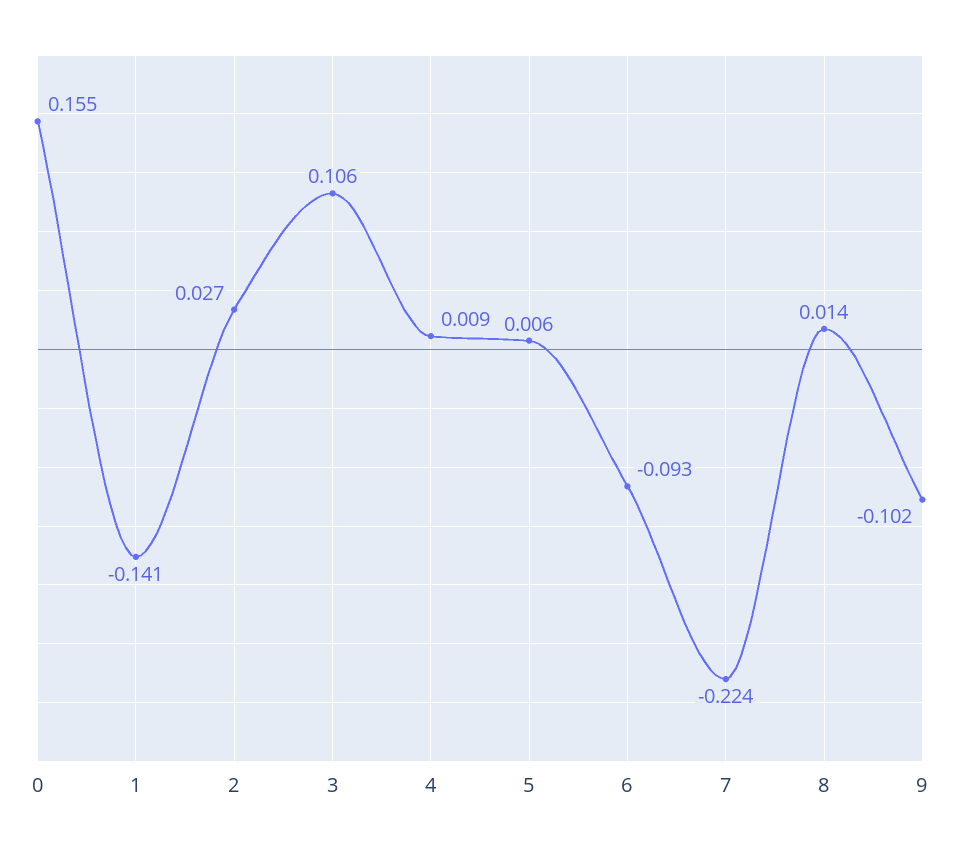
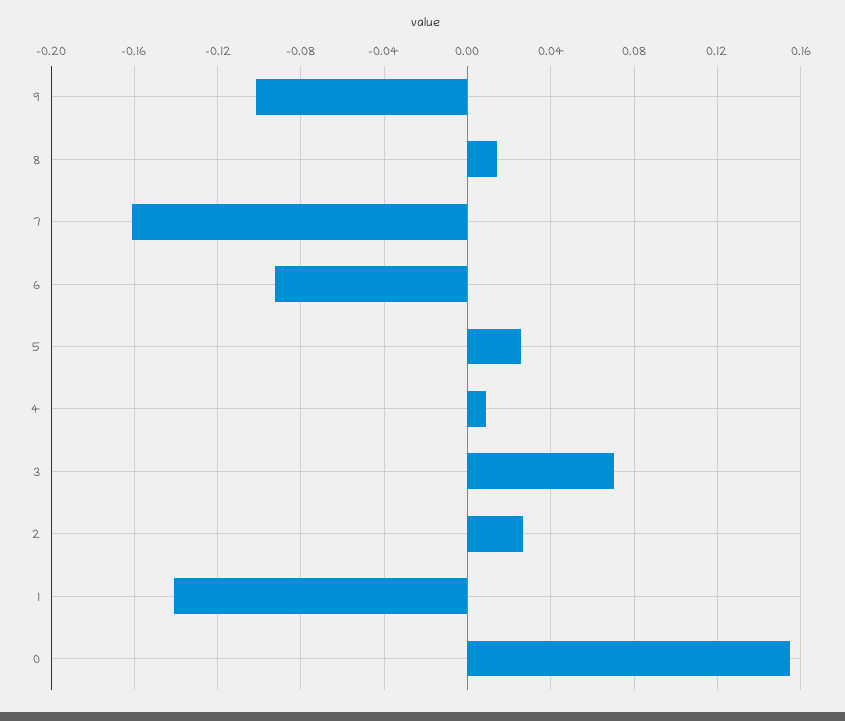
3: 0.106 -> 0.07
5: 0.006 -> 0.025
7: -0.224 -> -0.16

